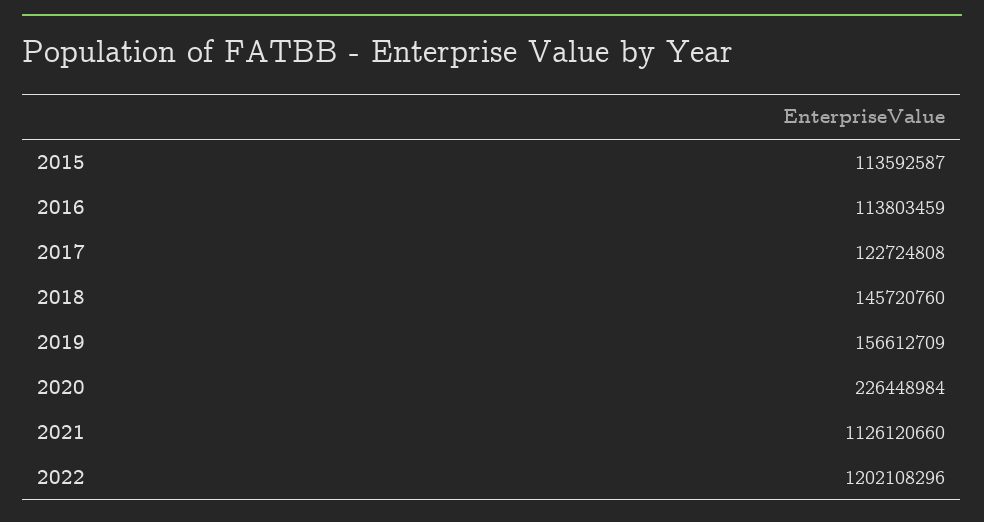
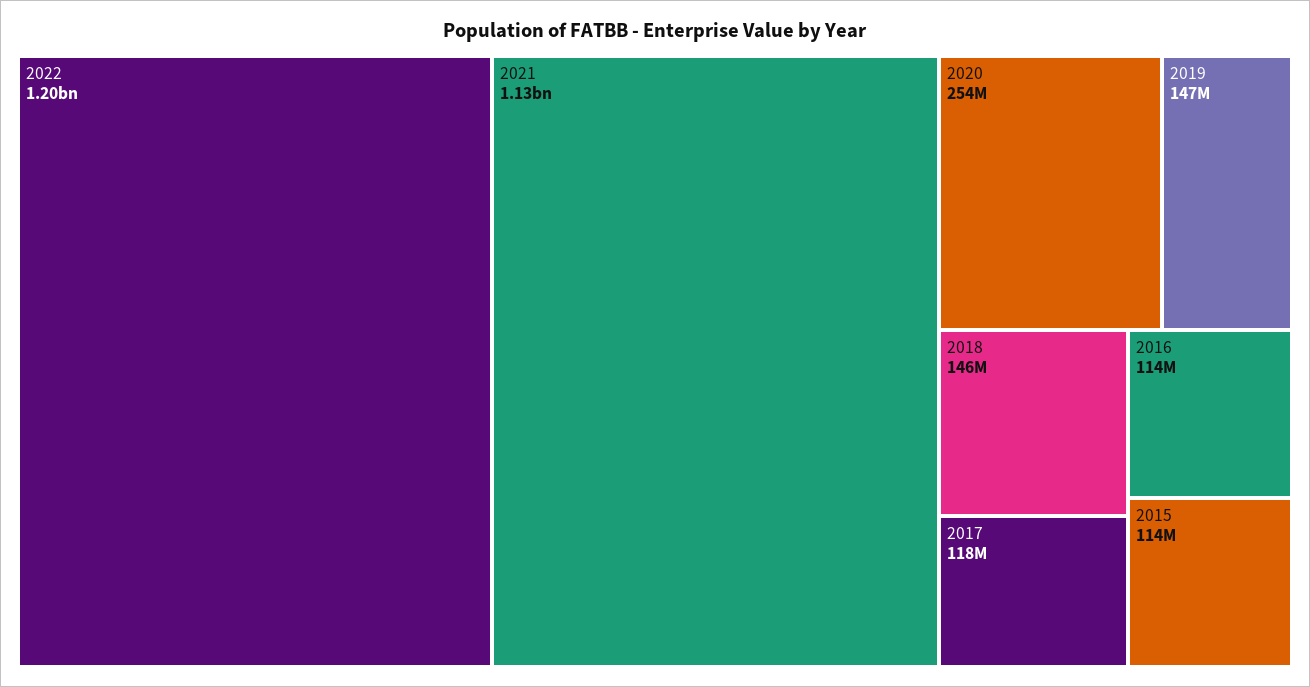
2017: 122724808 -> 118000000
2019: 156612709 -> 147000000
2020: 226448984 -> 254000000

